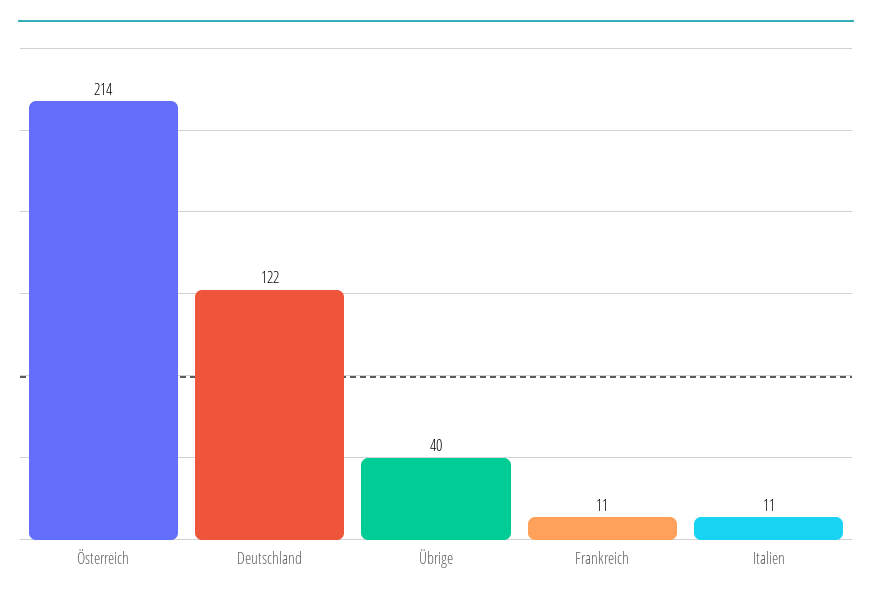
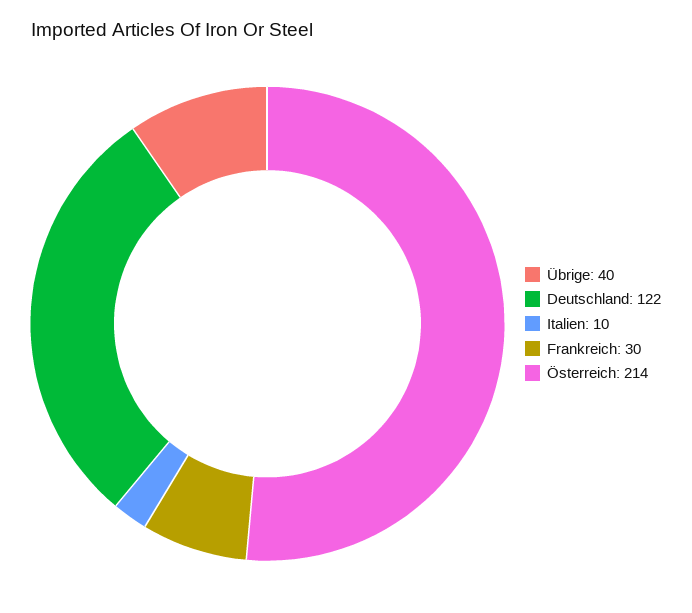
Frankreich: 11 -> 30
Italien: 11 -> 10

